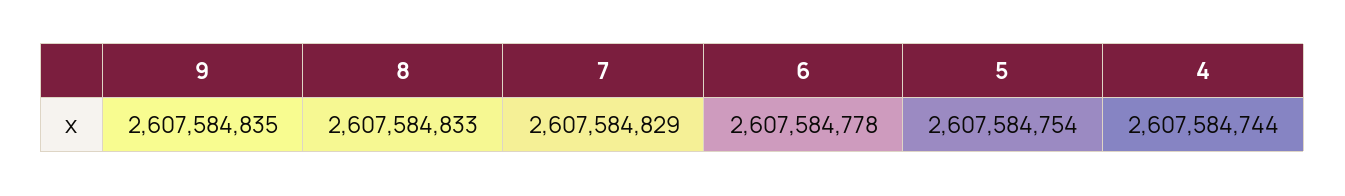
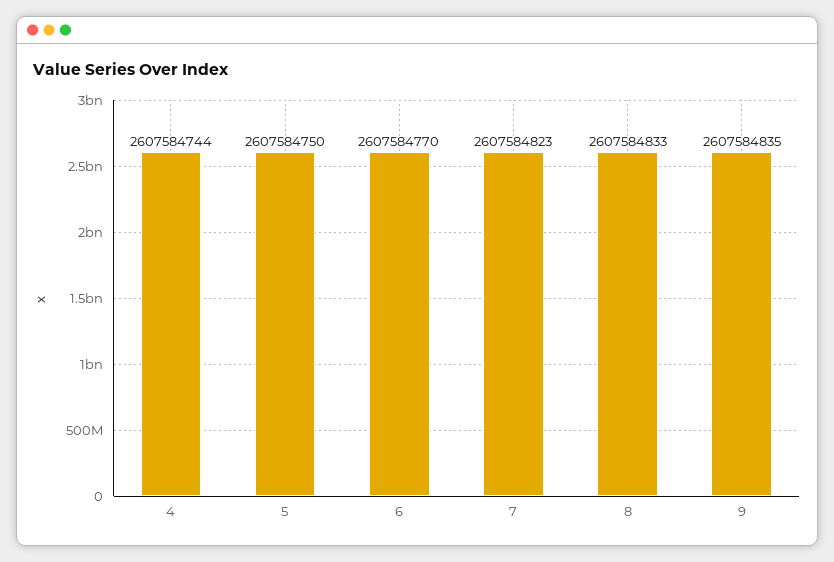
7: 2607584829 -> 2607584823
6: 2607584778 -> 2607584770
5: 2607584754 -> 2607584750

